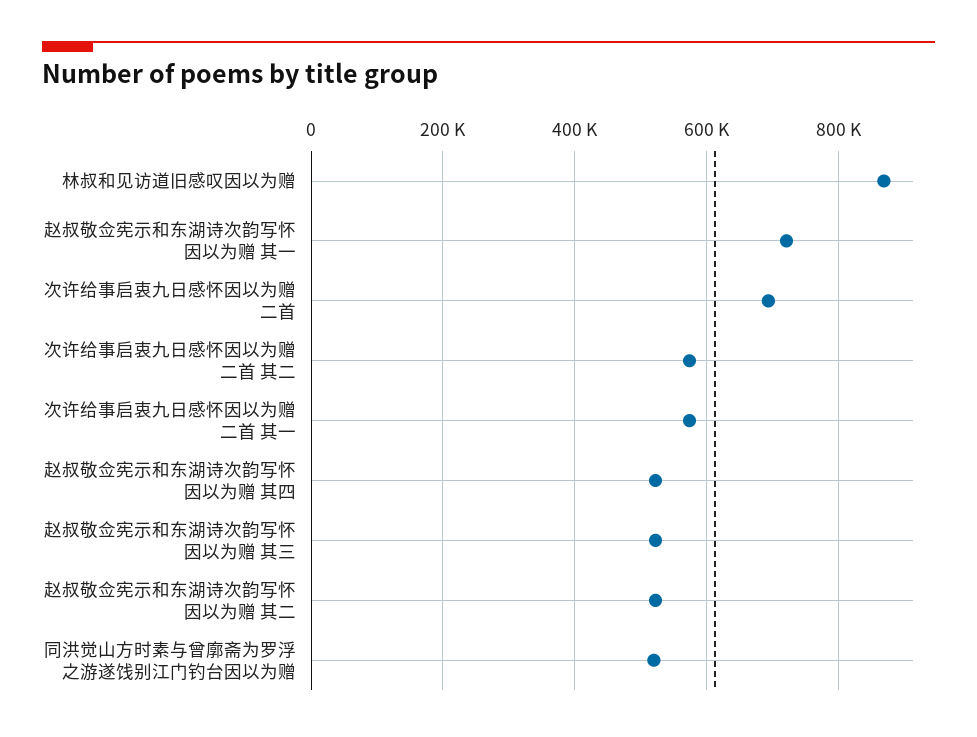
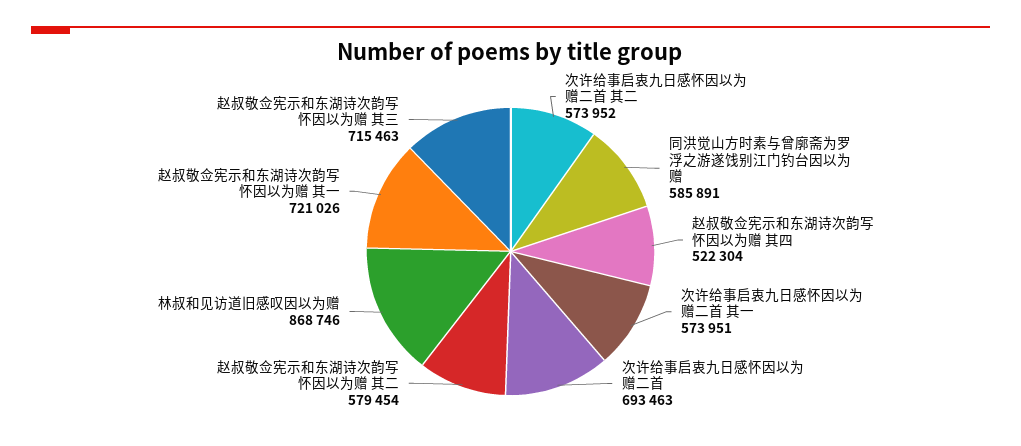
赵叔敬佥宪示和东湖诗次韵写怀因以为赠 其三: 520000 -> 715463
赵叔敬佥宪示和东湖诗次韵写怀因以为赠 其二: 520000 -> 579454
同洪觉山方时素与曾廓斋为罗浮之游遂饯别江门钓台因以为赠: 520000 -> 585891

